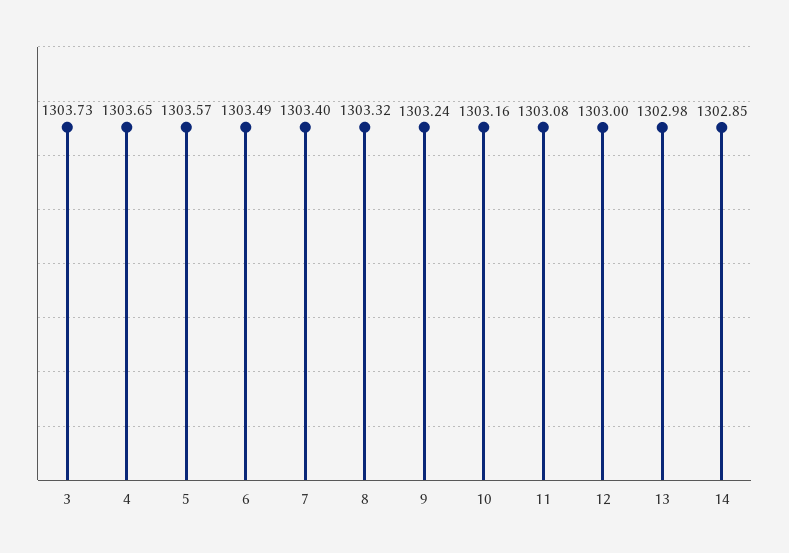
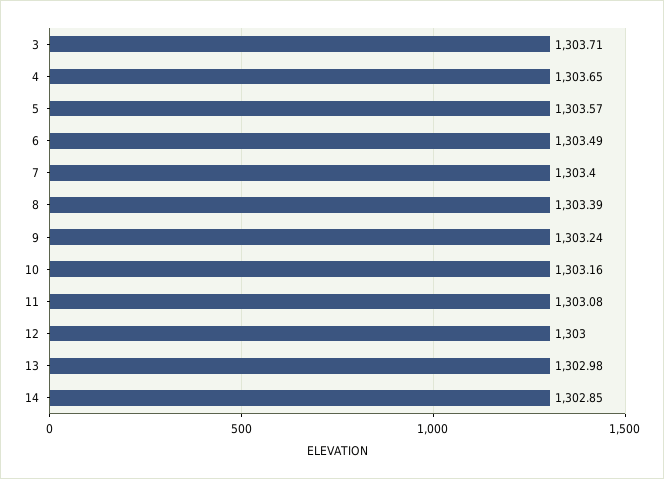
3: 1303.73 -> 1303.71
8: 1303.32 -> 1303.39

